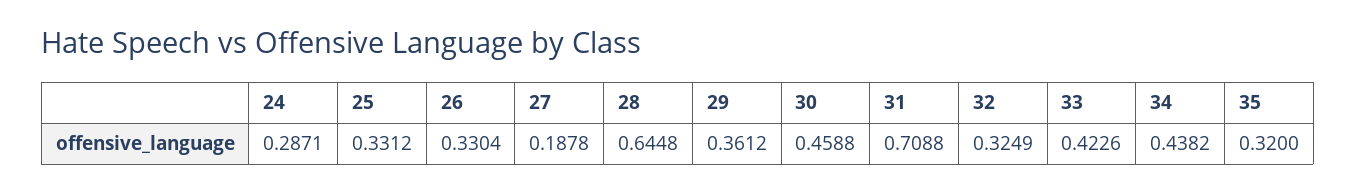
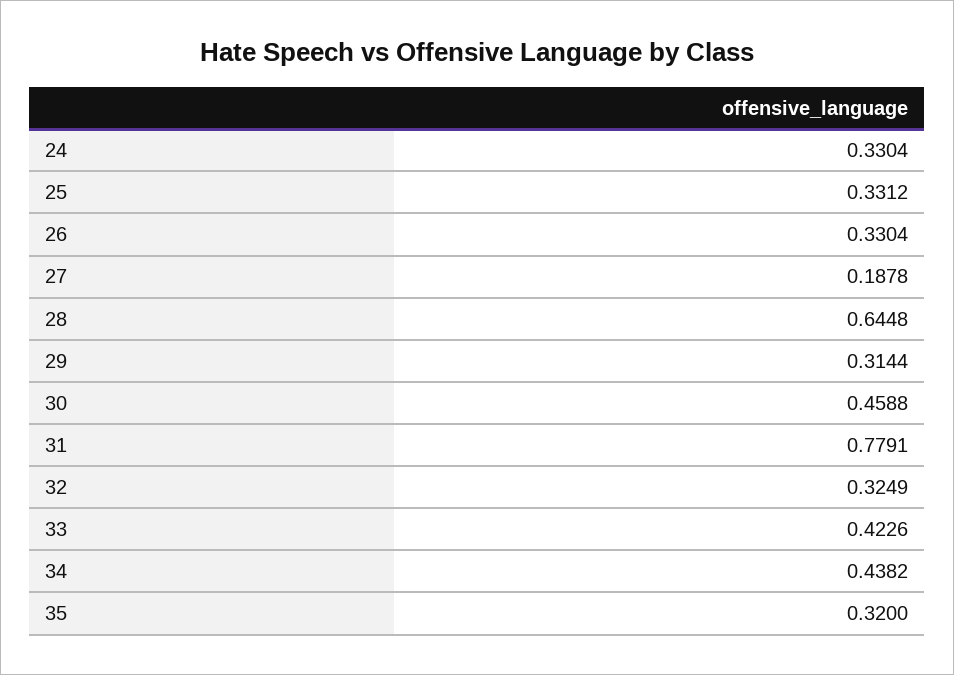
24: 0.2871 -> 0.3304
29: 0.3612 -> 0.3144
31: 0.7088 -> 0.7791

